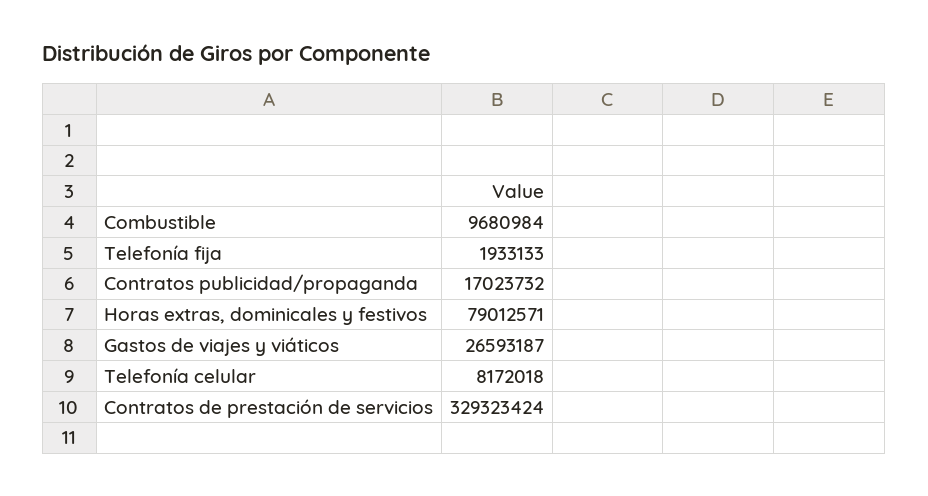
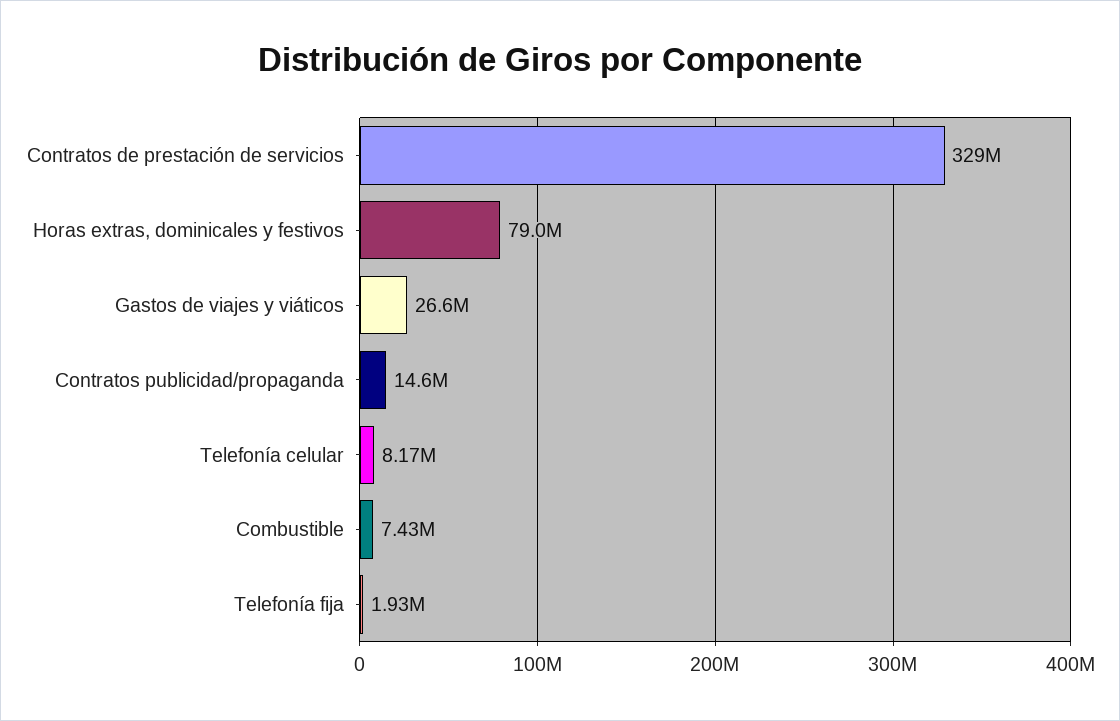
Combustible: 9680984 -> 7430000
Contratos publicidad/propaganda: 17023732 -> 14600000

